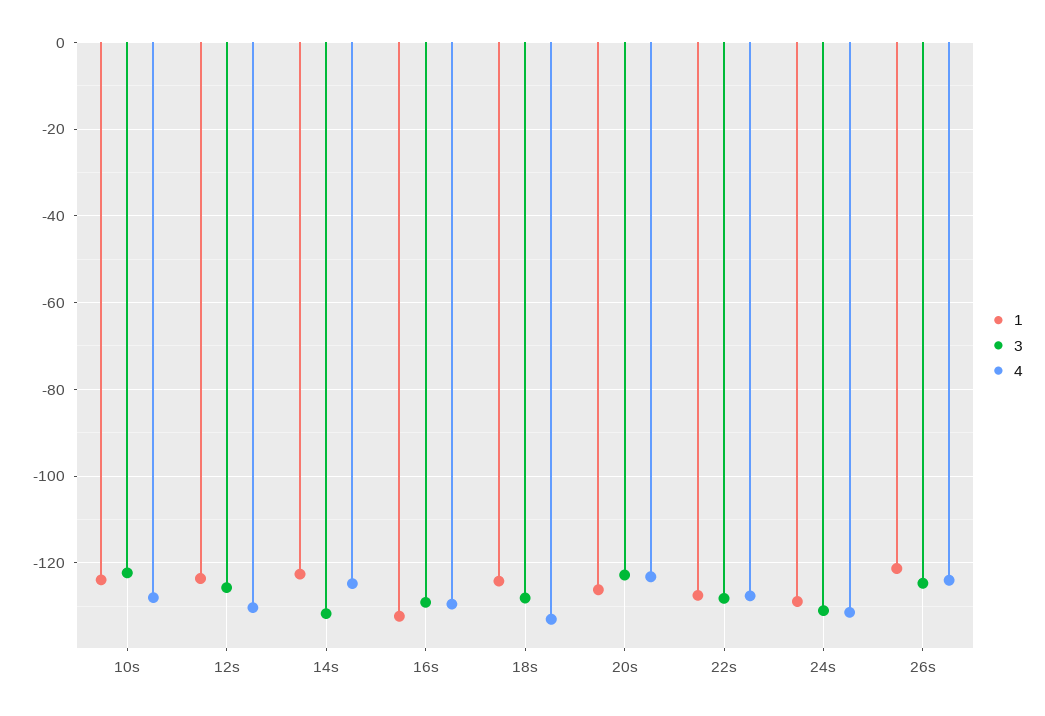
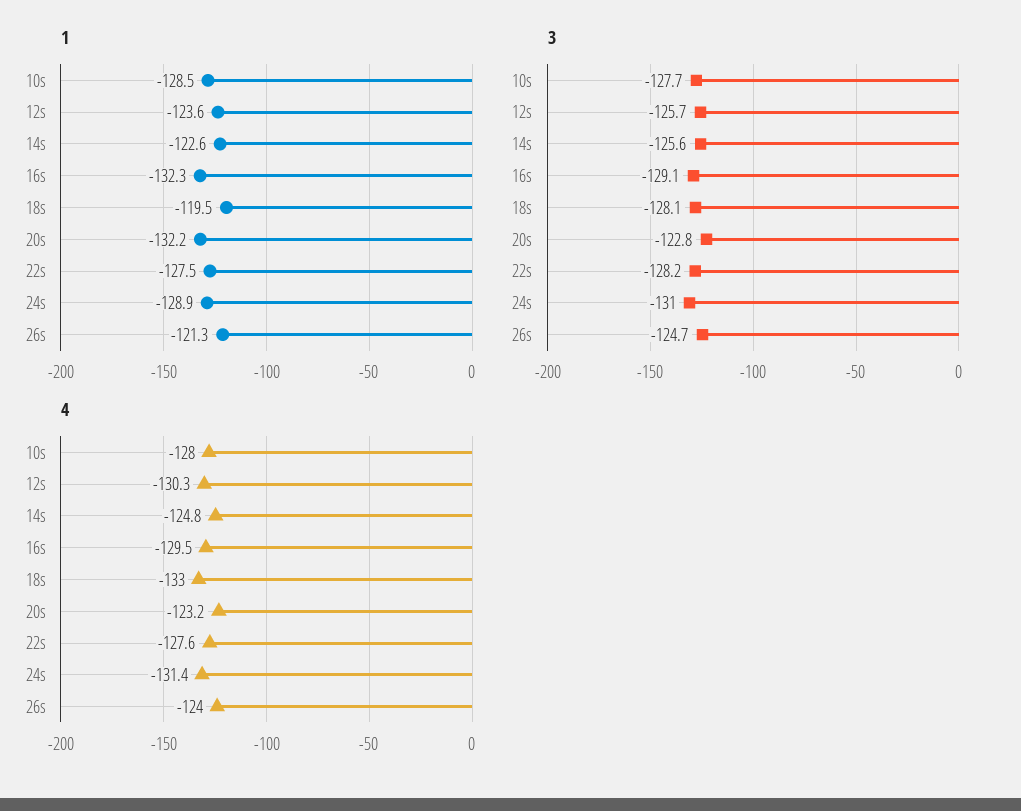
1, 10s: -124 -> -128.5
3, 10s: -122 -> -127.7
3, 14s: -132 -> -125.6
1, 18s: -124 -> -119.5
1, 20s: -126 -> -132.2

